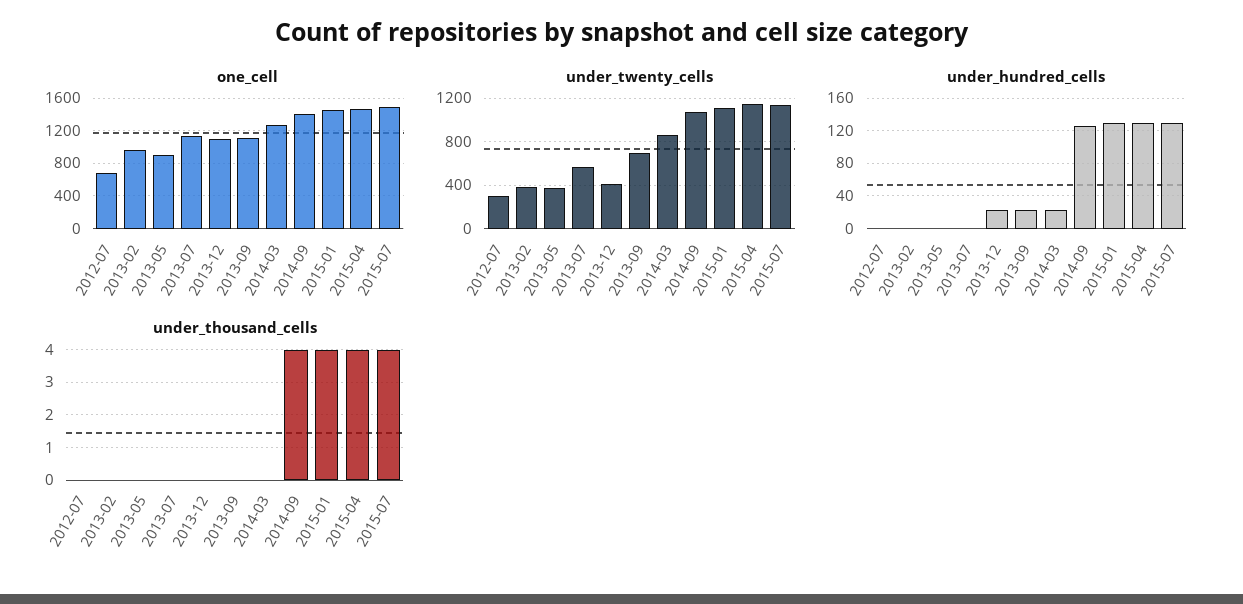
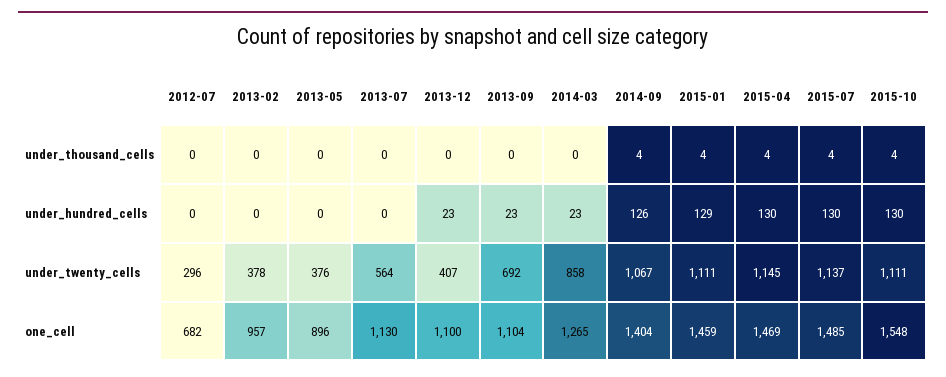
under_thousand_cells, 2015-10: none -> 4
under_hundred_cells, 2015-10: none -> 130
under_twenty_cells, 2015-10: none -> 1111
one_cell, 2015-10: none -> 1548

